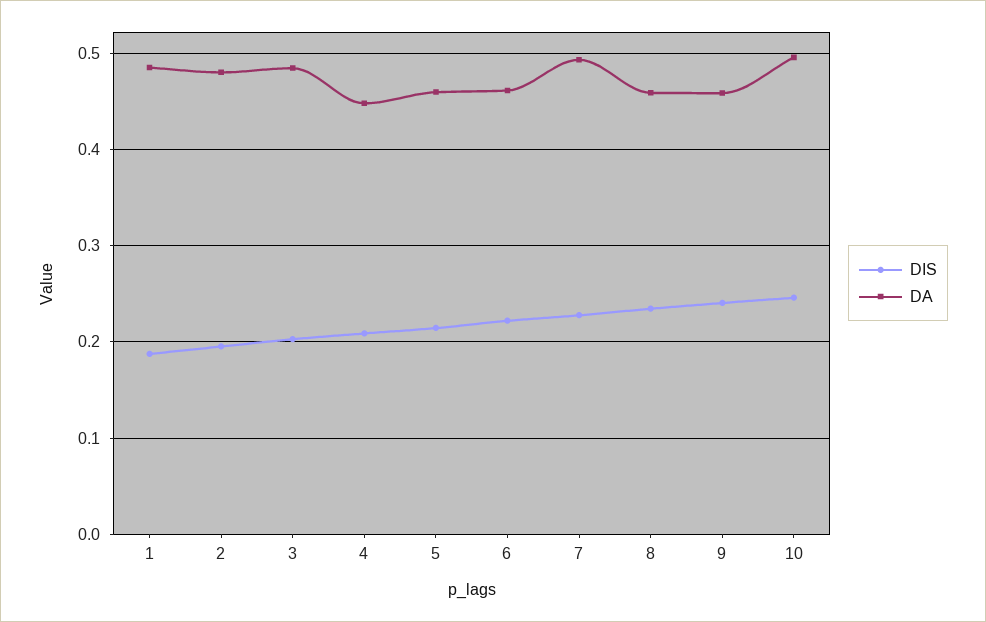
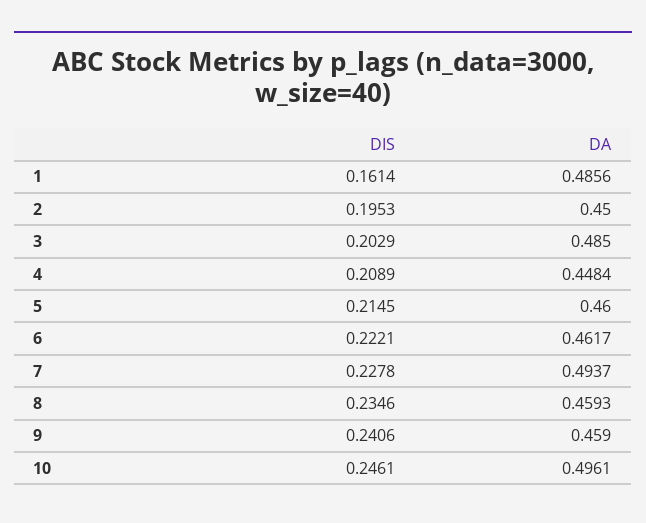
DIS, 1: 0.19 -> 0.1614
DA, 2: 0.48 -> 0.45

